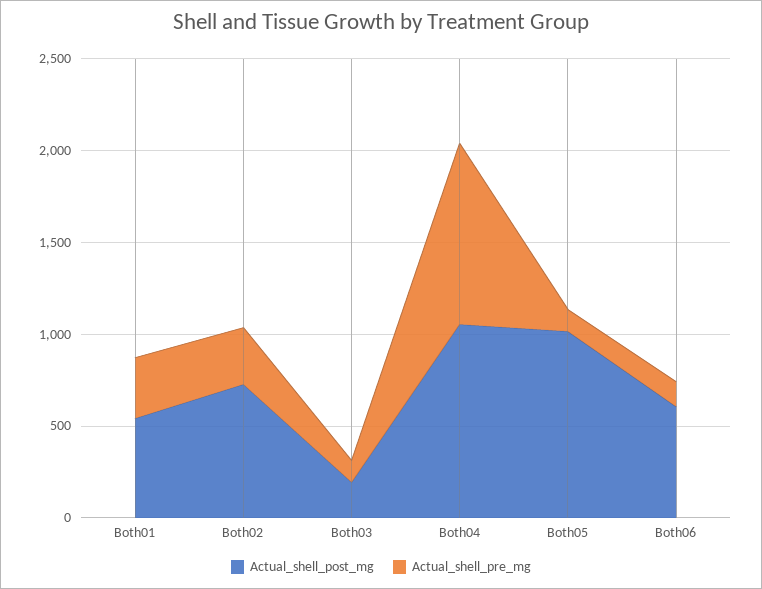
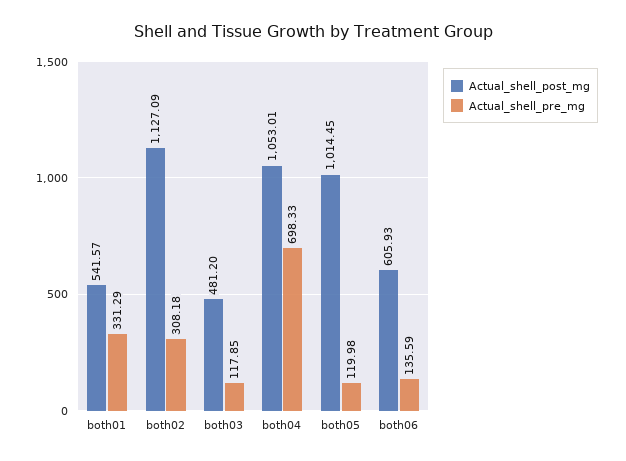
Actual_shell_post_mg, Both02: 700 -> 1127.09
Actual_shell_post_mg, Both03: 200 -> 481.2
Actual_shell_pre_mg, Both04: 1000 -> 698.33

